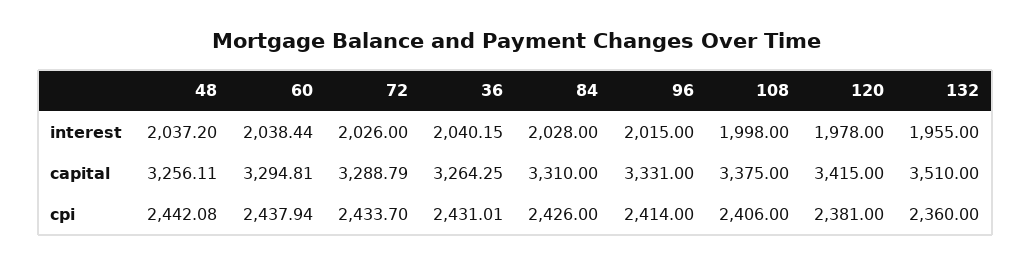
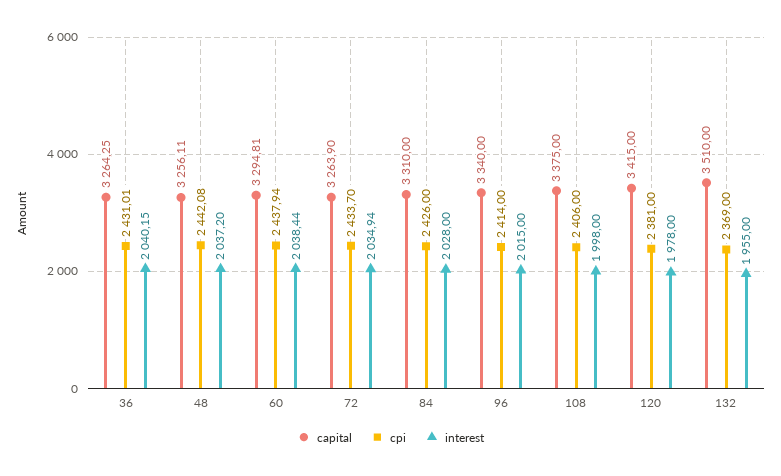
interest, 72: 2026 -> 2034.94
capital, 72: 3288.79 -> 3263.9
capital, 96: 3331 -> 3340
cpi, 132: 2360 -> 2369

